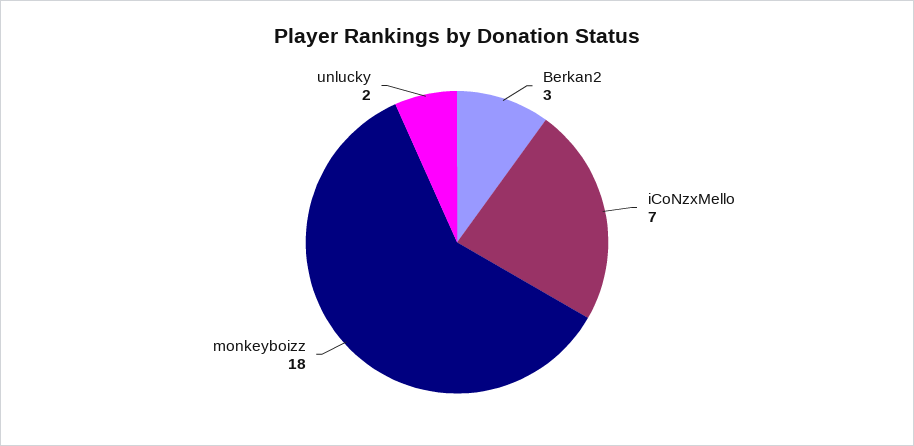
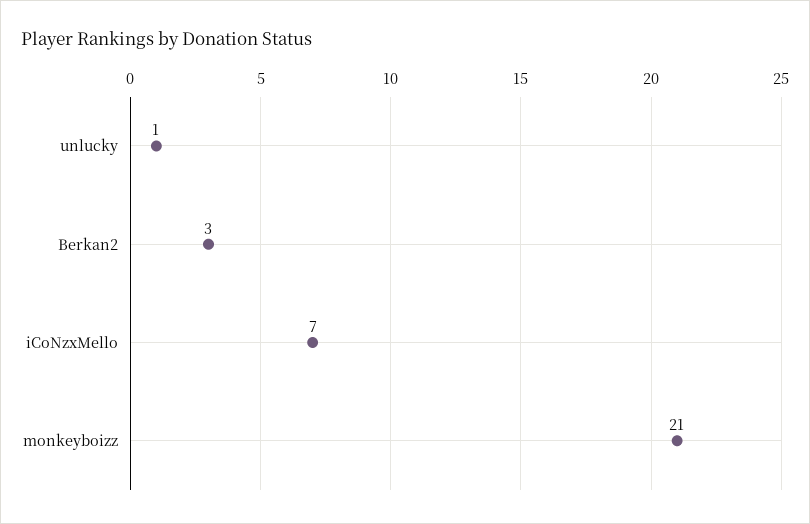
monkeyboizz: 18 -> 21
unlucky: 2 -> 1

